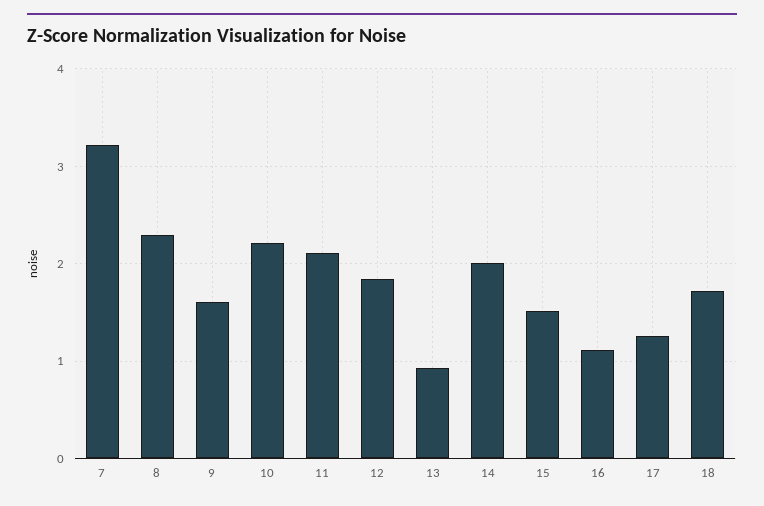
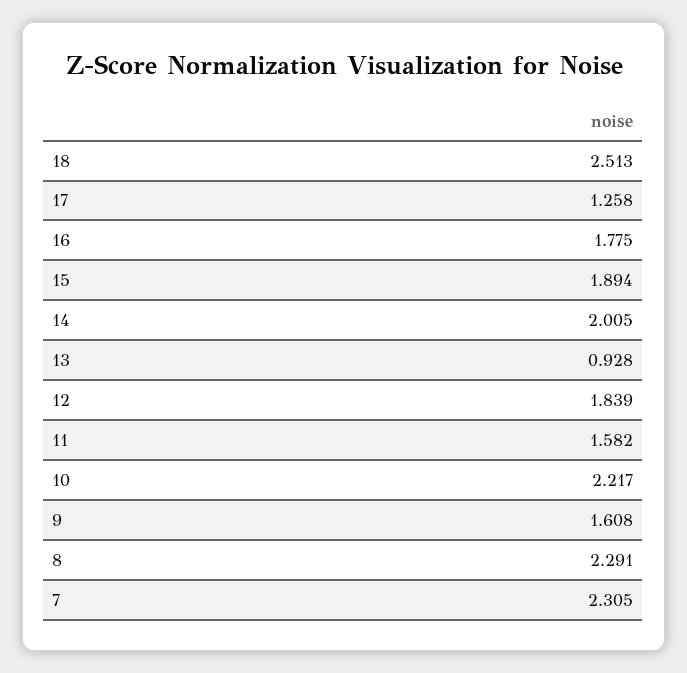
7: 3.2 -> 2.305
11: 2.1 -> 1.582
15: 1.5 -> 1.894
16: 1.1 -> 1.775
18: 1.7 -> 2.513

